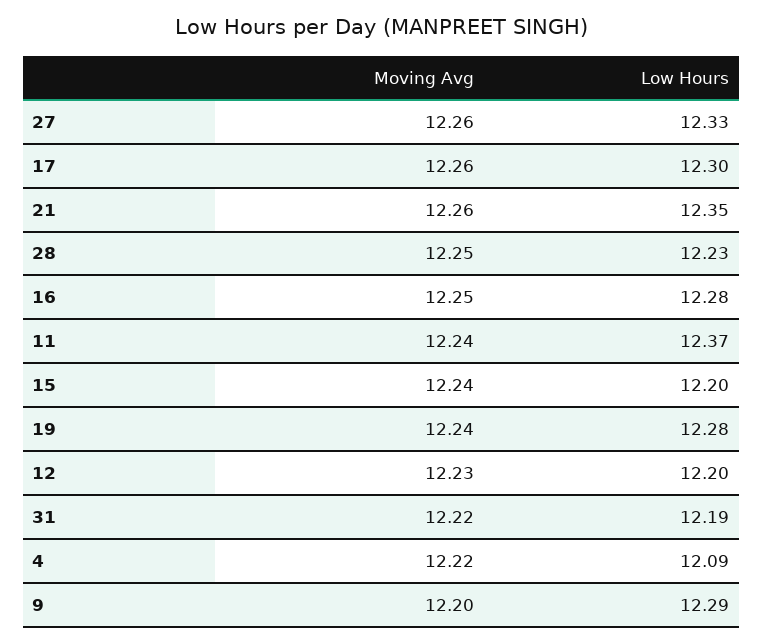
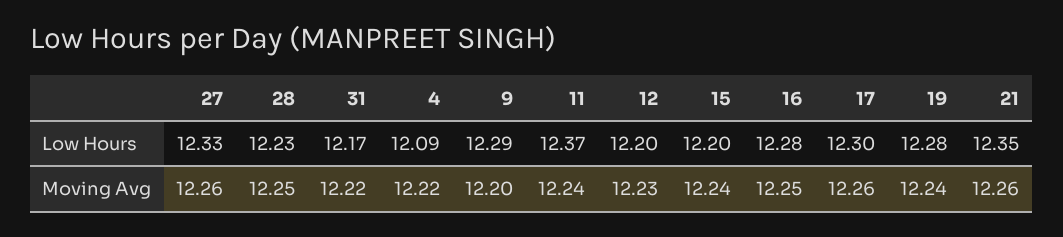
Low Hours, 31: 12.19 -> 12.17

